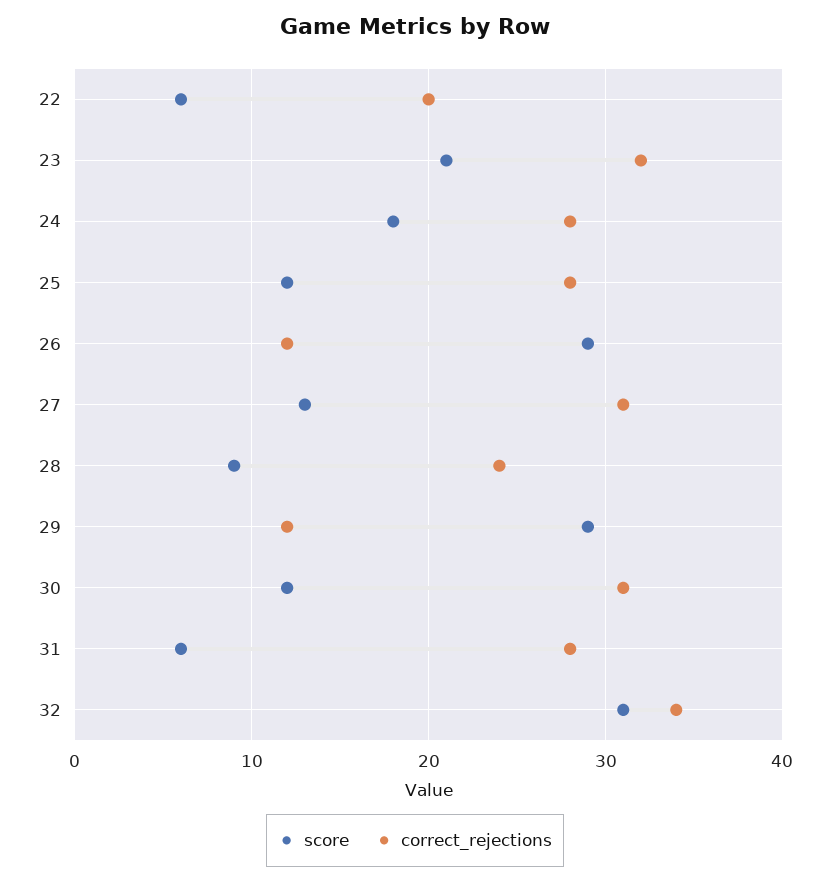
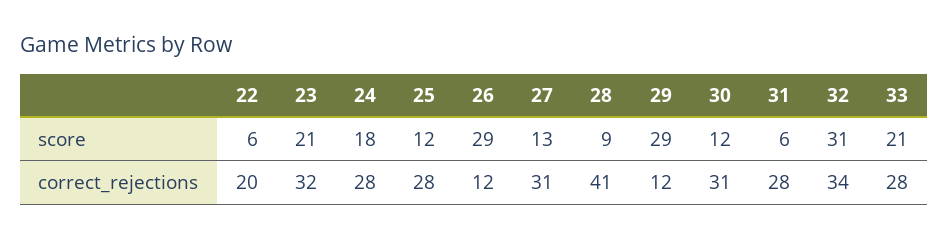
correct_rejections, 28: 24 -> 41
score, 33: none -> 21
correct_rejections, 33: none -> 28

